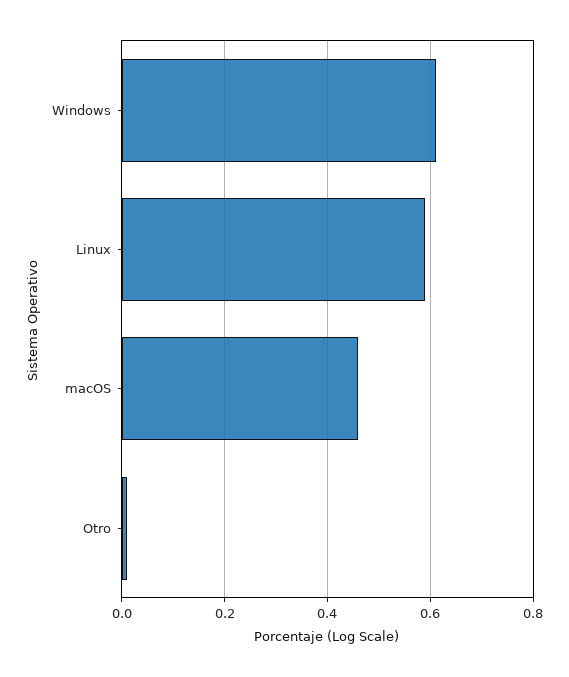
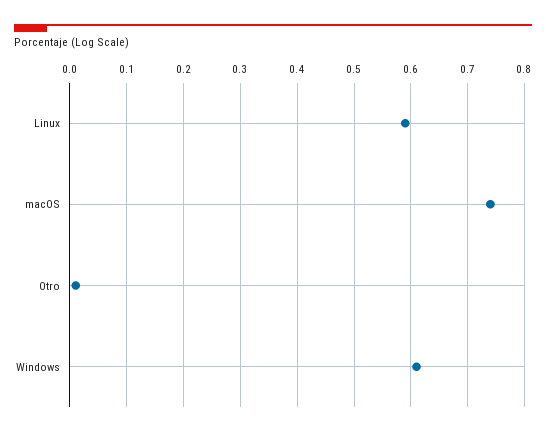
macOS: 0.45 -> 0.75

